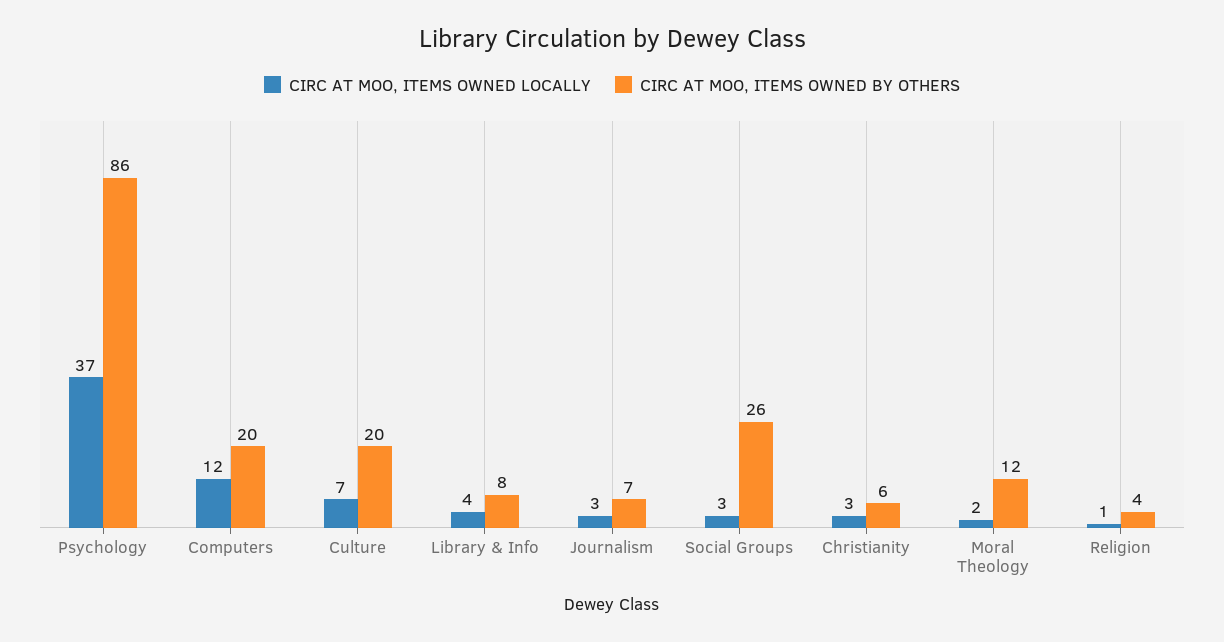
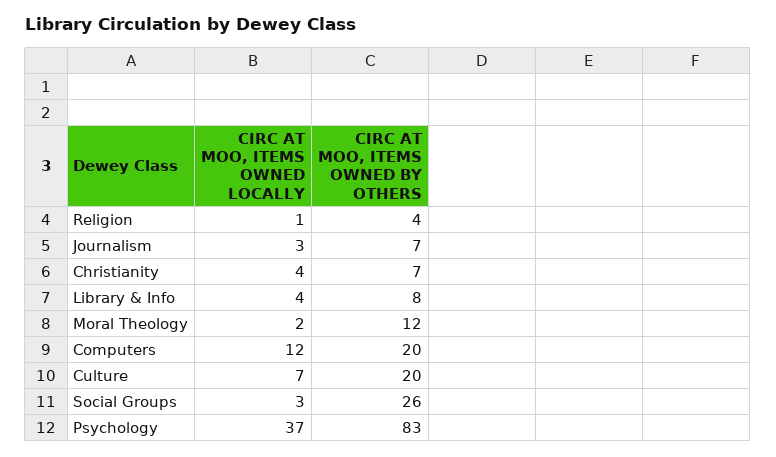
CIRC AT MOO, ITEMS OWNED BY OTHERS, Psychology: 86 -> 83
CIRC AT MOO, ITEMS OWNED LOCALLY, Christianity: 3 -> 4
CIRC AT MOO, ITEMS OWNED BY OTHERS, Christianity: 6 -> 7

